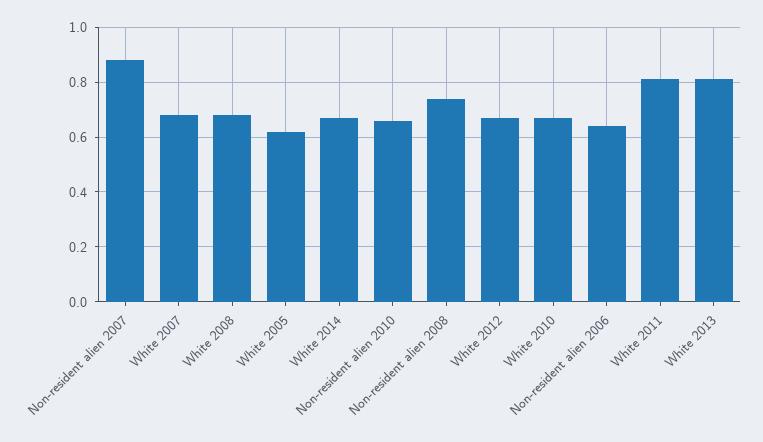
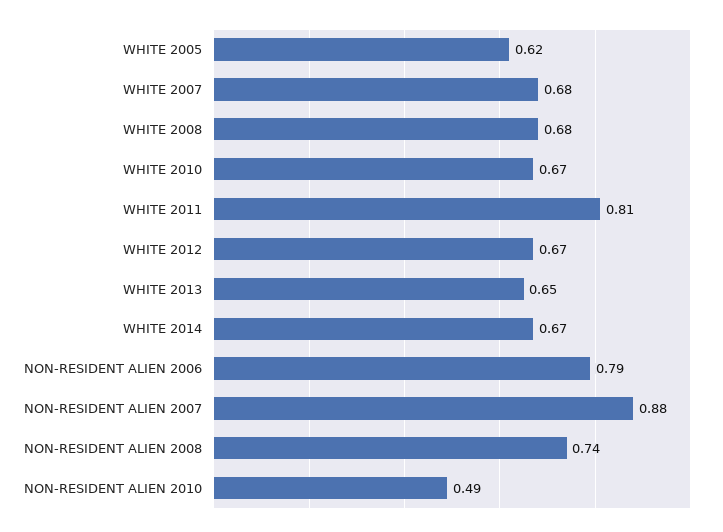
Non-resident alien 2010: 0.65 -> 0.49
Non-resident alien 2006: 0.65 -> 0.79
White 2013: 0.8 -> 0.65

